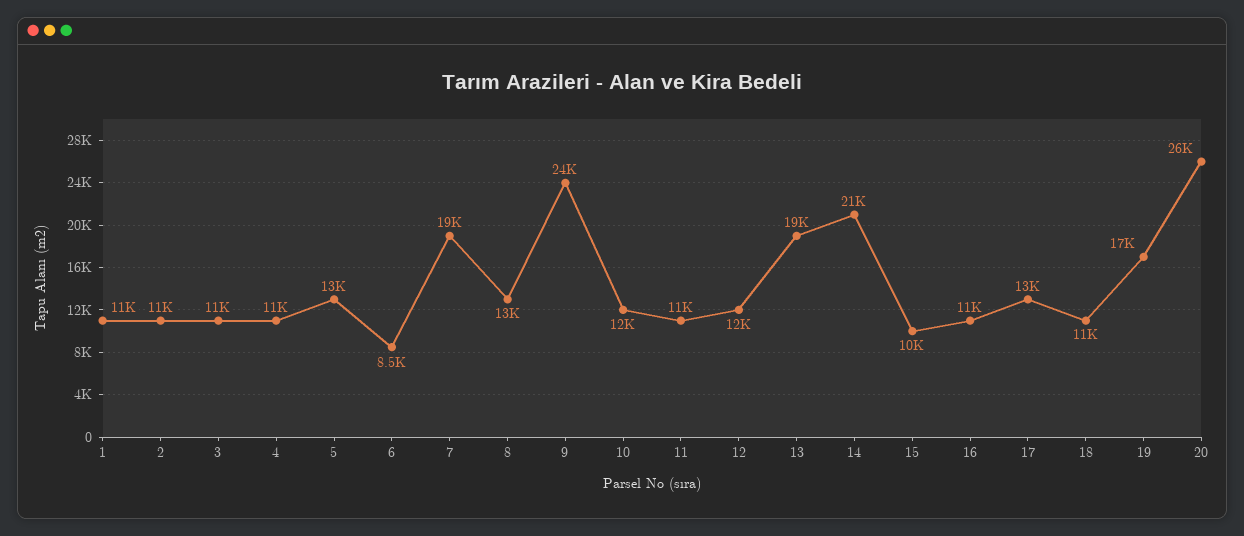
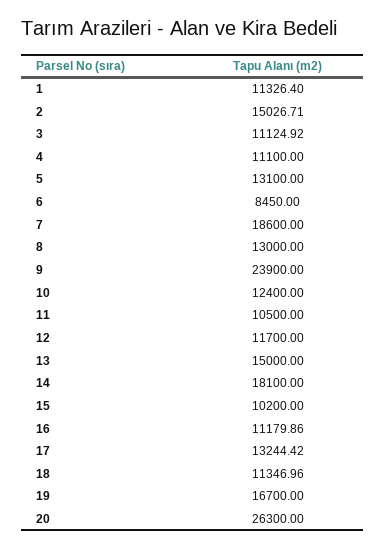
2: 11000 -> 15026.71
13: 19000 -> 15000
14: 21000 -> 18100

